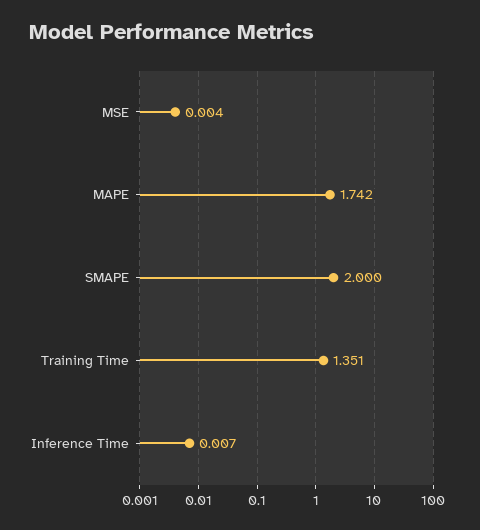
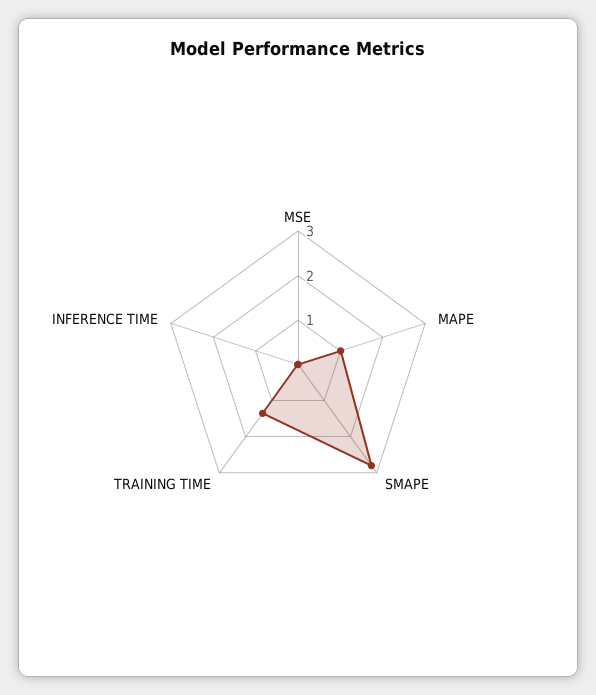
MAPE: 1.742 -> 1
SMAPE: 2 -> 2.8

